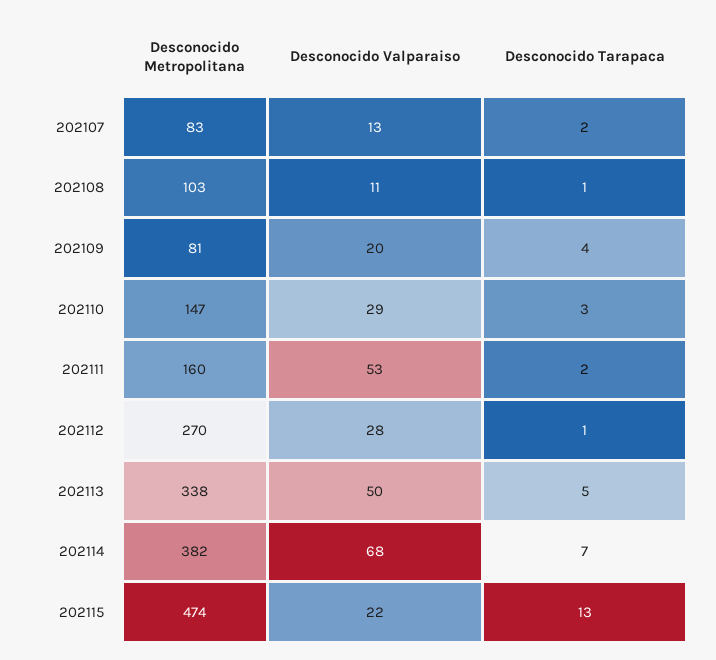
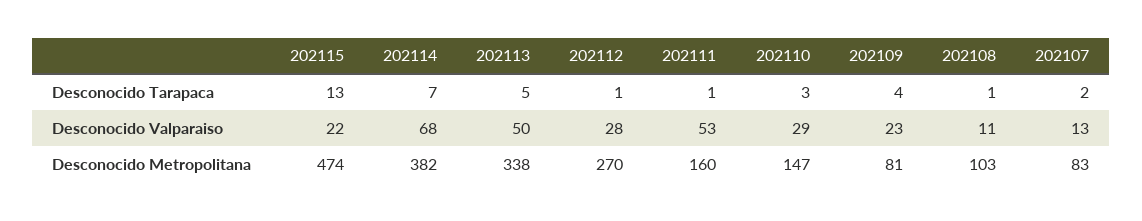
Desconocido Valparaiso, 202109: 20 -> 23
Desconocido Tarapaca, 202111: 2 -> 1

